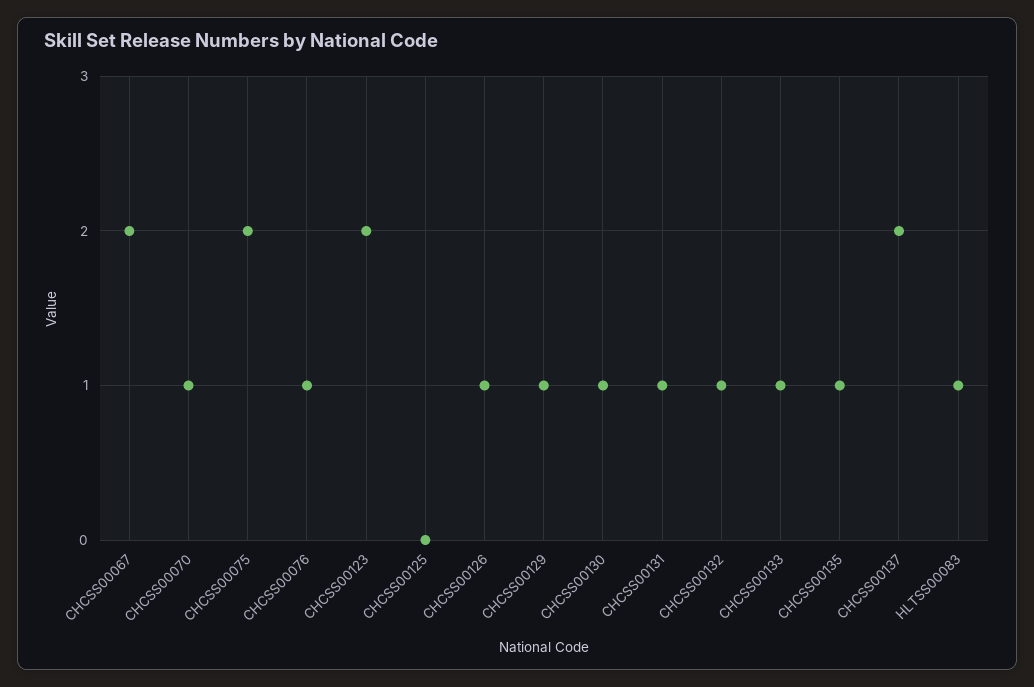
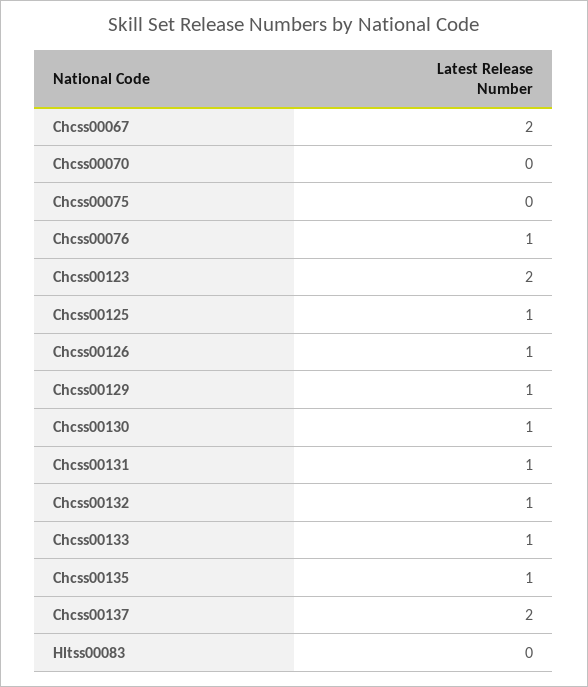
CHCSS00070: 1 -> 0
CHCSS00075: 2 -> 0
CHCSS00125: 0 -> 1
HLTSS00083: 1 -> 0

